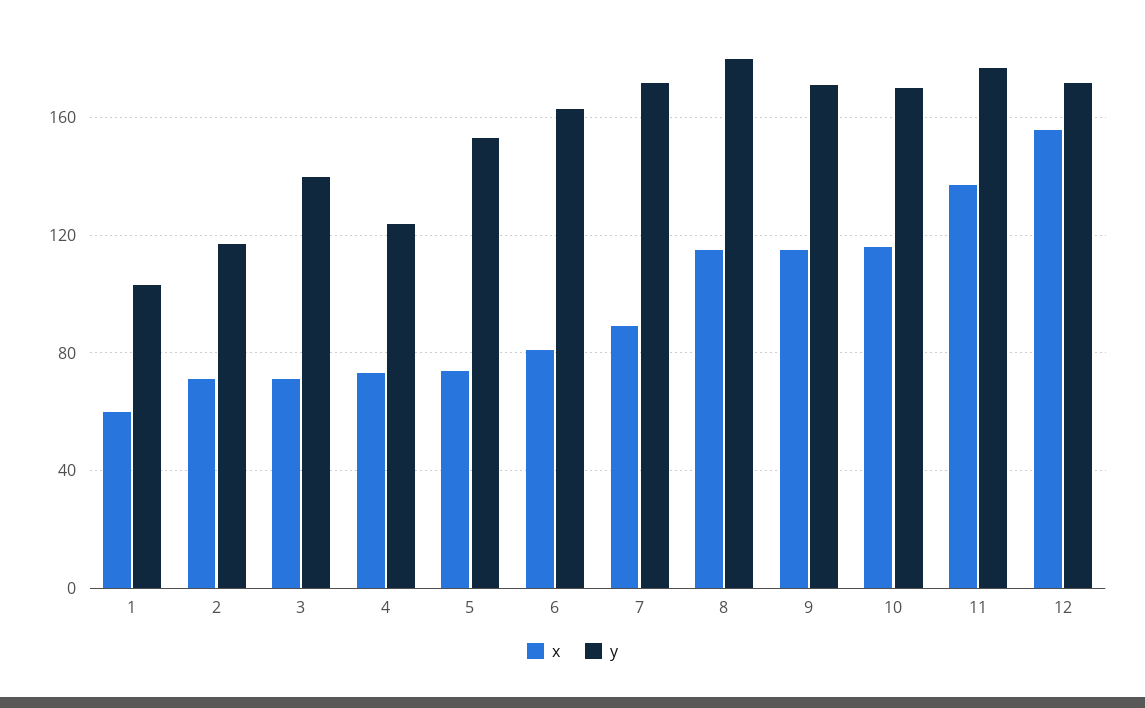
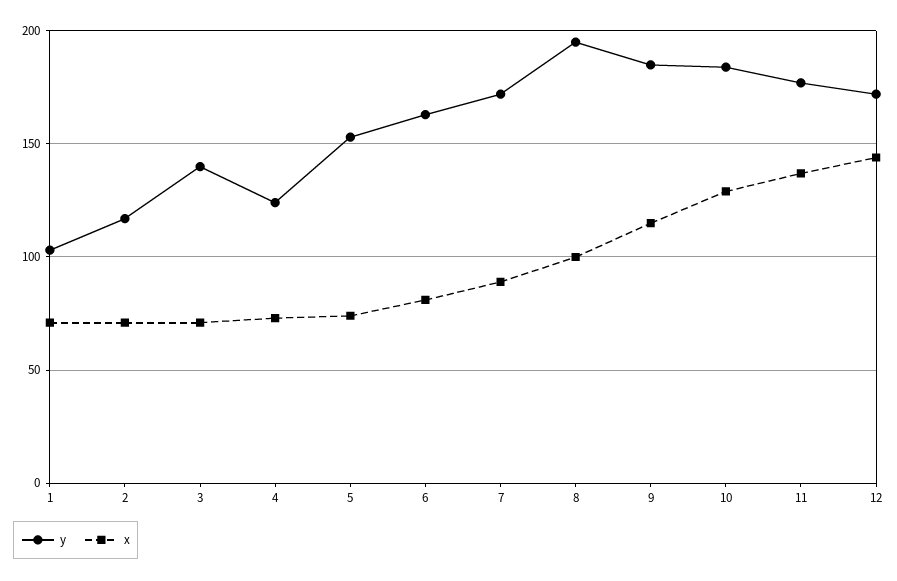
x, 1: 60 -> 70
x, 8: 115 -> 100
y, 8: 180 -> 195
y, 9: 170 -> 185
x, 10: 115 -> 130
y, 10: 170 -> 185
x, 12: 155 -> 145

